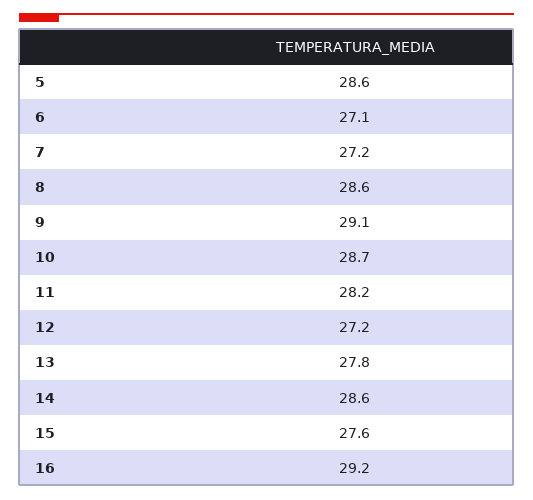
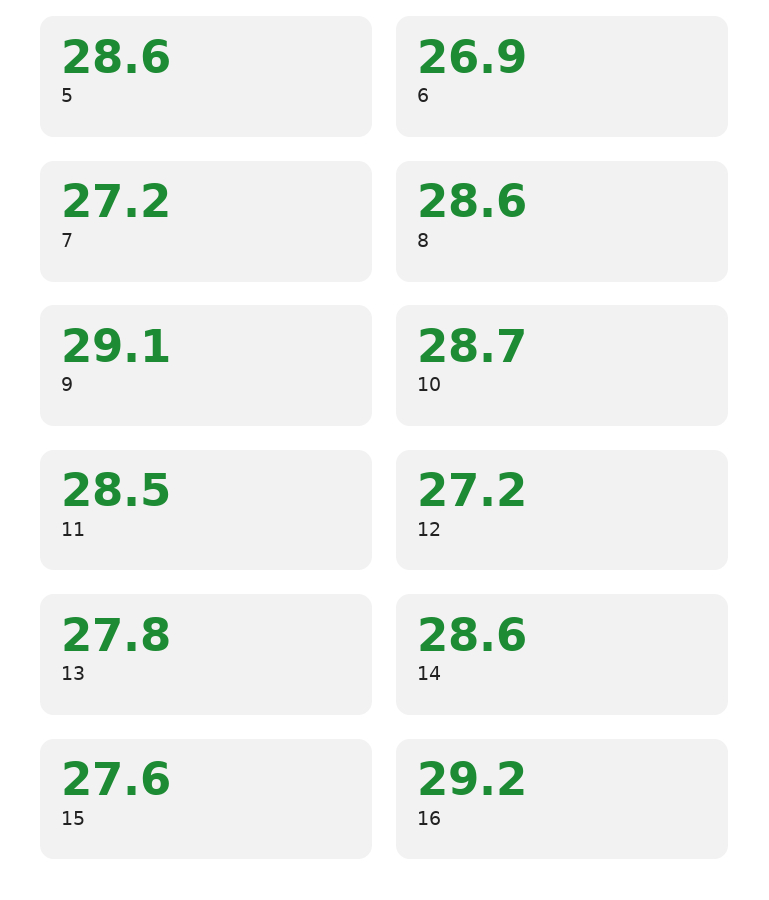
6: 27.1 -> 26.9
11: 28.2 -> 28.5

